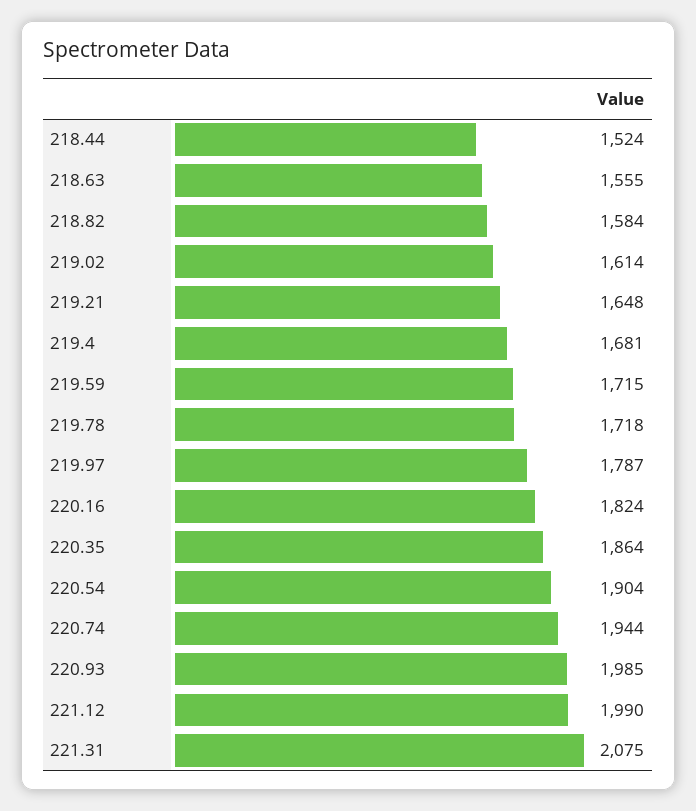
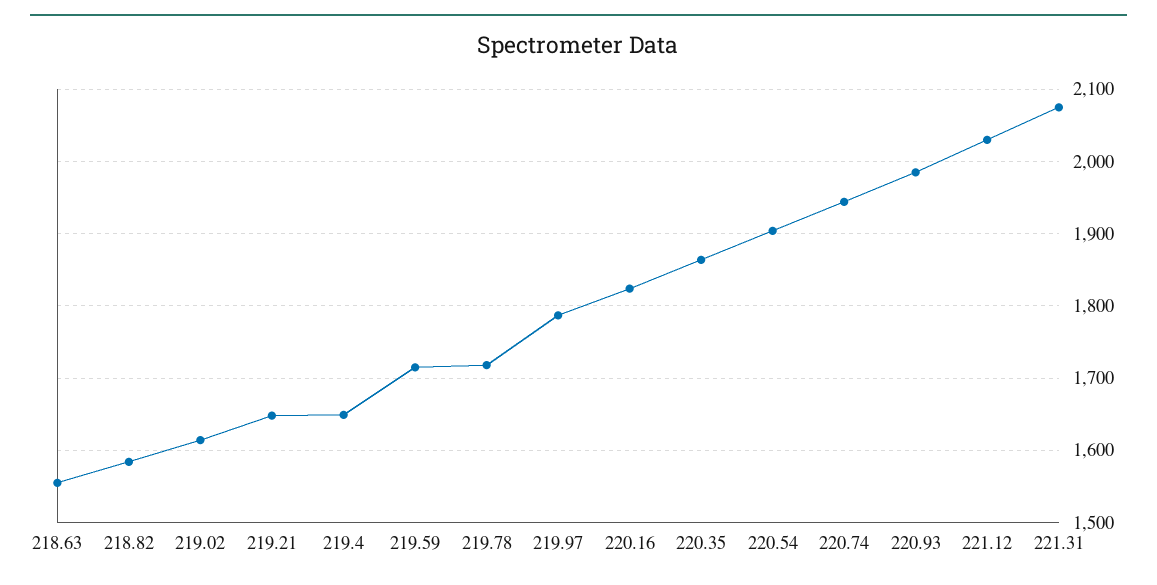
218.44: 1524 -> none
219.4: 1681 -> 1650
221.12: 1990 -> 2030

